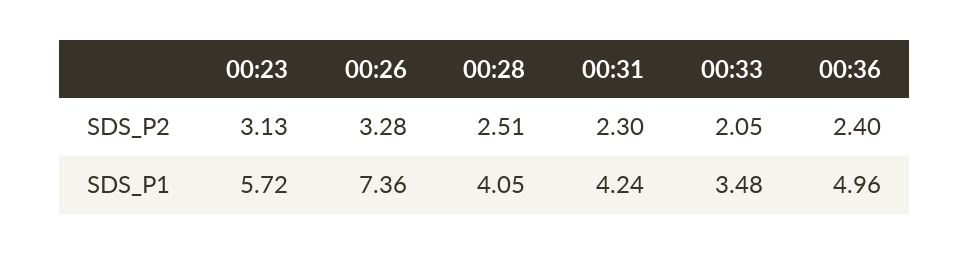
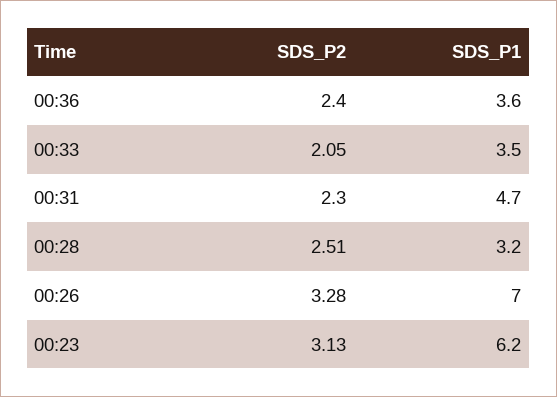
00:23, SDS_P1: 5.72 -> 6.2
00:26, SDS_P1: 7.36 -> 7
00:28, SDS_P1: 4.05 -> 3.2
00:31, SDS_P1: 4.24 -> 4.7
00:36, SDS_P1: 4.96 -> 3.6

